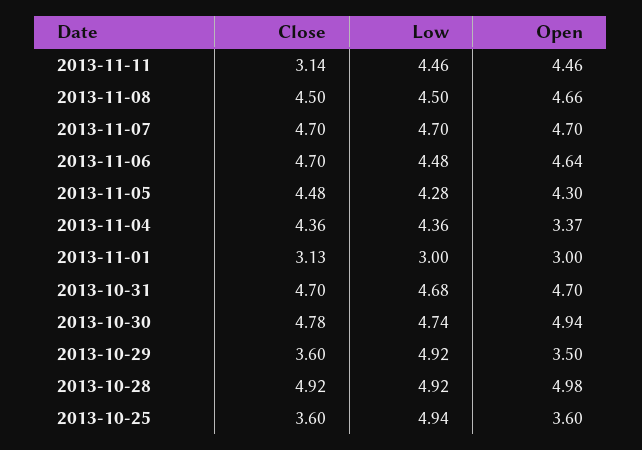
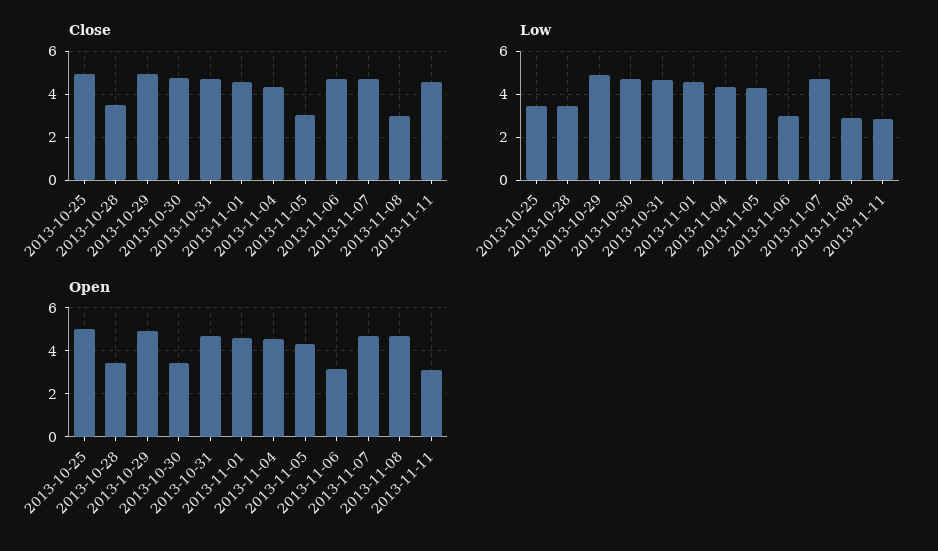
Close, 2013-11-11: 3.14 -> 4.5
Low, 2013-11-11: 4.46 -> 3
Open, 2013-11-11: 4.46 -> 3
Close, 2013-11-08: 4.5 -> 3
Low, 2013-11-08: 4.5 -> 3
Low, 2013-11-06: 4.48 -> 3
Open, 2013-11-06: 4.64 -> 3
Close, 2013-11-05: 4.48 -> 3
Open, 2013-11-04: 3.37 -> 4.5
Close, 2013-11-01: 3.13 -> 4.5
Low, 2013-11-01: 3 -> 4.5
Open, 2013-11-01: 3 -> 4.5
Open, 2013-10-30: 4.94 -> 3.5
Close, 2013-10-29: 3.6 -> 5
Open, 2013-10-29: 3.5 -> 5
Close, 2013-10-28: 4.92 -> 3.5
Low, 2013-10-28: 4.92 -> 3.5
Open, 2013-10-28: 4.98 -> 3.5
Close, 2013-10-25: 3.6 -> 5
Low, 2013-10-25: 4.94 -> 3.5
Open, 2013-10-25: 3.6 -> 5

